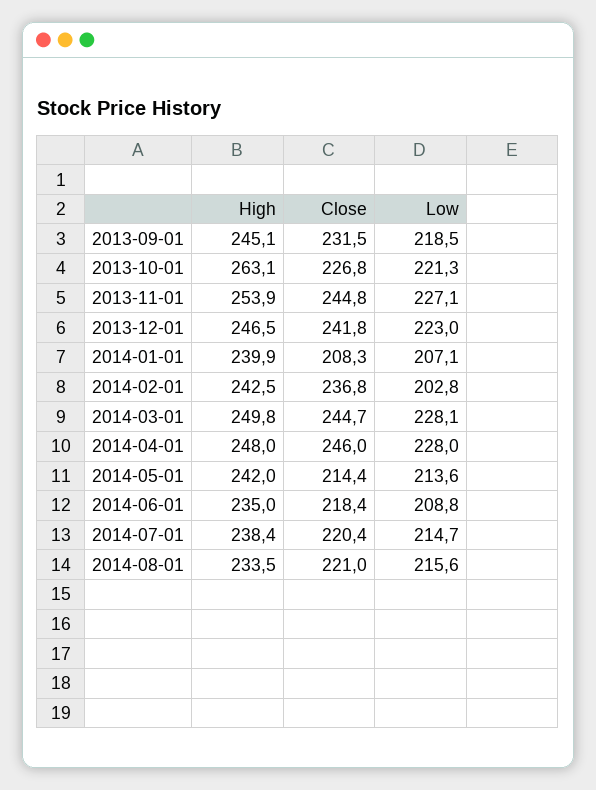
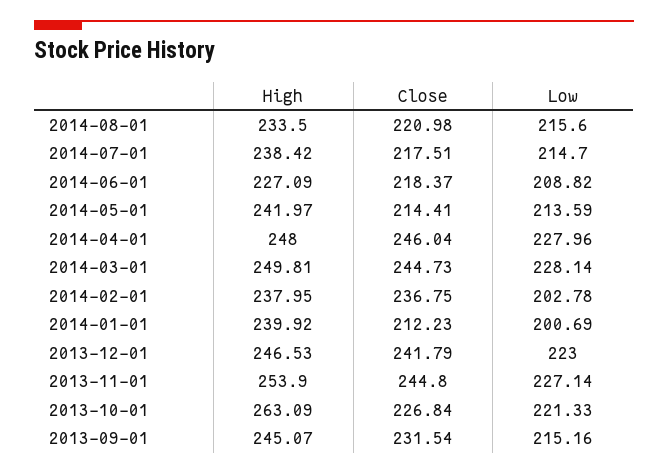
Low, 2013-09-01: 218.5 -> 215.16
Close, 2014-01-01: 208.3 -> 212.23
Low, 2014-01-01: 207.1 -> 200.69
High, 2014-02-01: 242.5 -> 237.95
High, 2014-06-01: 235 -> 227.09
Close, 2014-07-01: 220.4 -> 217.51

